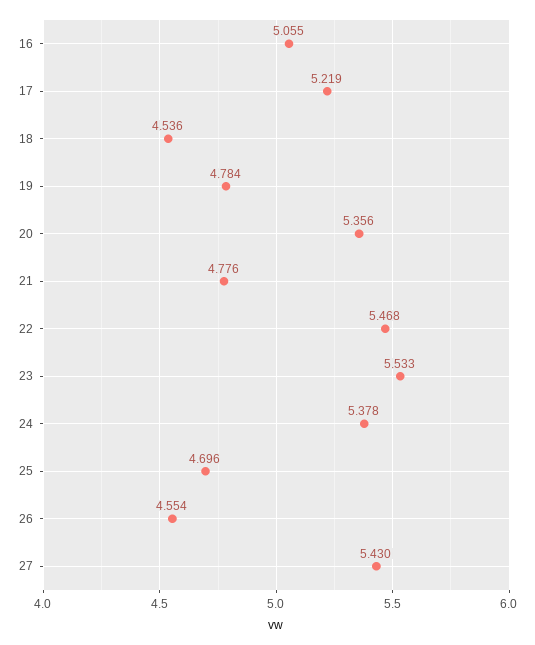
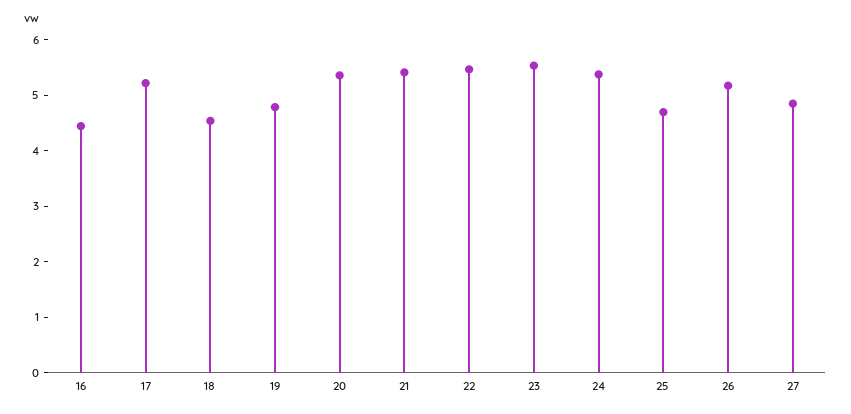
16: 5.055 -> 4.4
21: 4.776 -> 5.4
26: 4.554 -> 5.2
27: 5.43 -> 4.8

